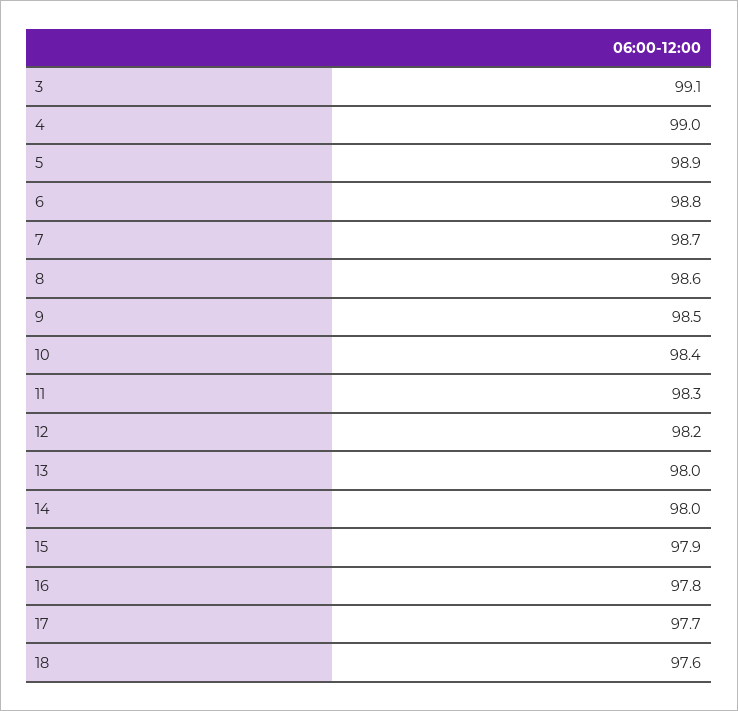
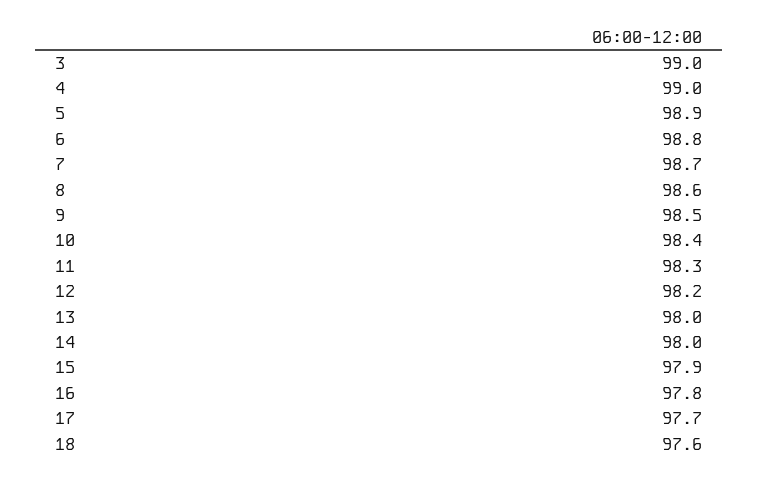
3: 99.1 -> 99

